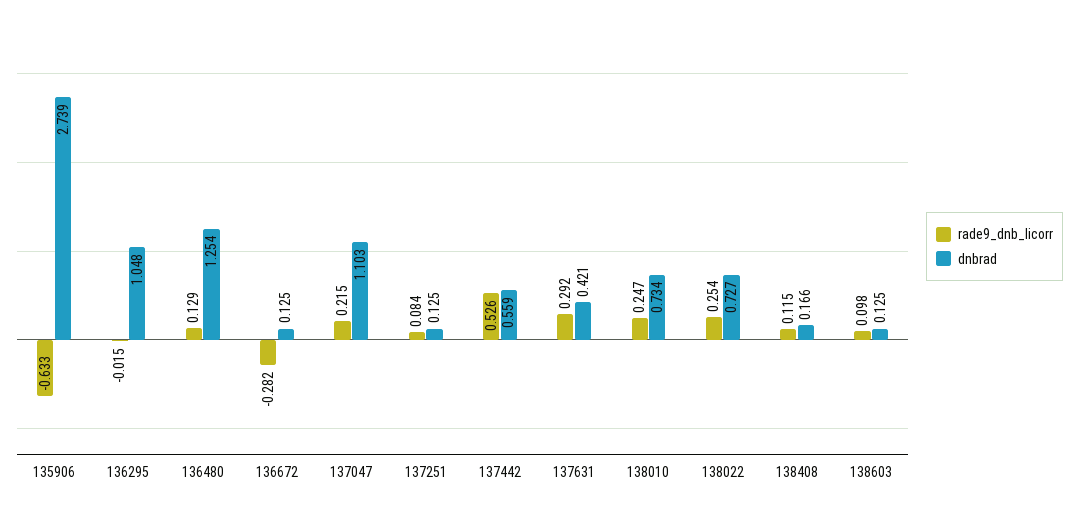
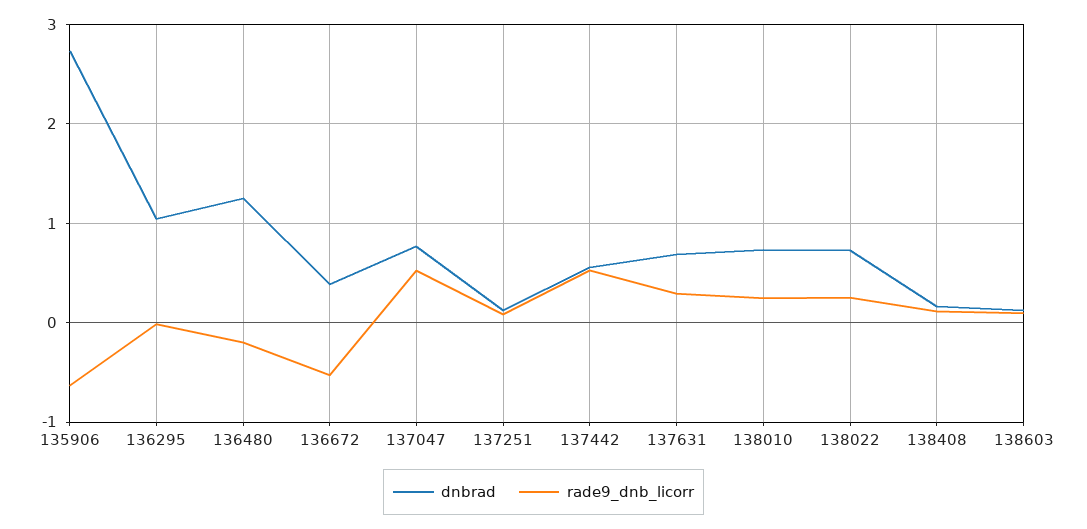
rade9_dnb_licorr, 136480: 0.129 -> -0.2
rade9_dnb_licorr, 136672: -0.282 -> -0.5
dnbrad, 136672: 0.125 -> 0.4
rade9_dnb_licorr, 137047: 0.215 -> 0.5
dnbrad, 137047: 1.103 -> 0.8
dnbrad, 137631: 0.421 -> 0.7

